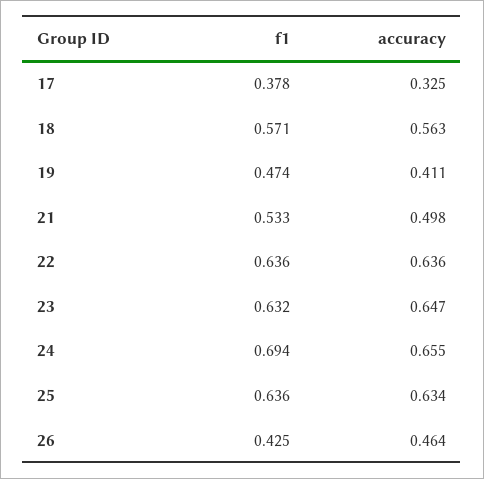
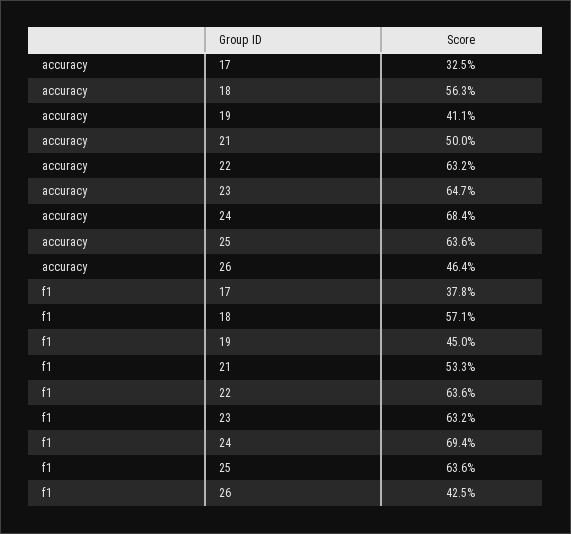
f1, 19: 0.474 -> 0.45
accuracy, 21: 0.498 -> 0.5
accuracy, 22: 0.636 -> 0.632
accuracy, 24: 0.655 -> 0.684
accuracy, 25: 0.634 -> 0.636

